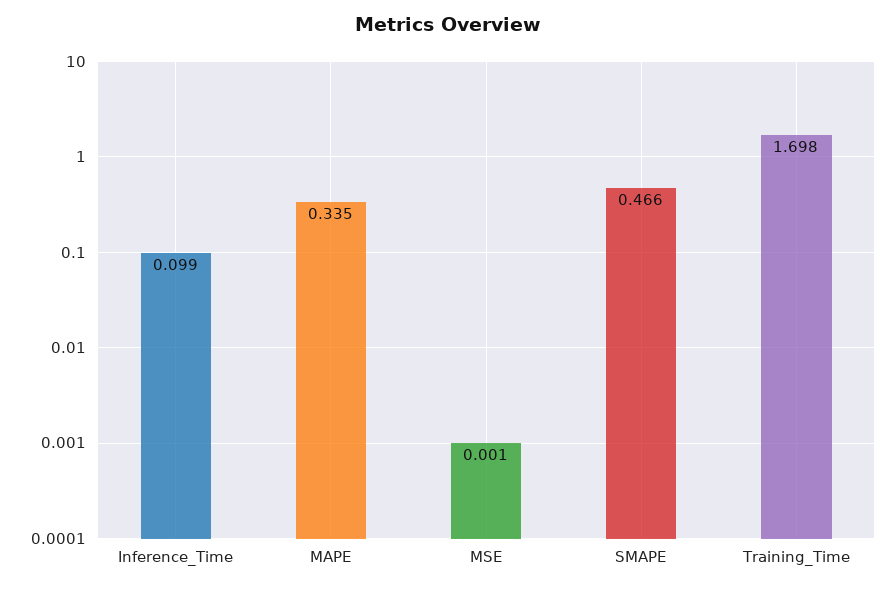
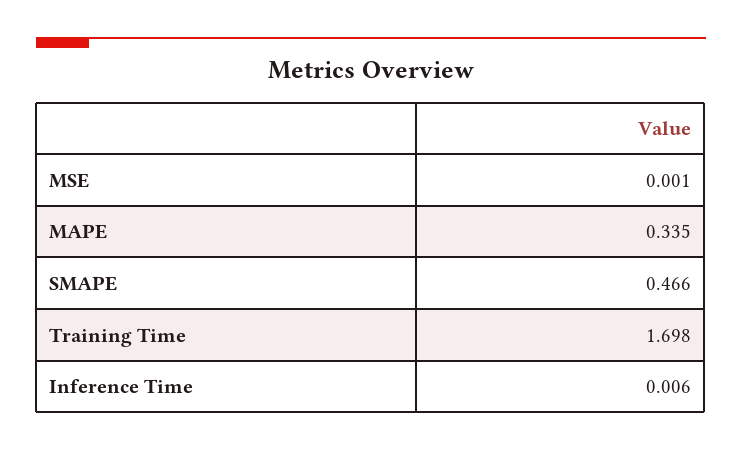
Inference_Time: 0.099 -> 0.006

